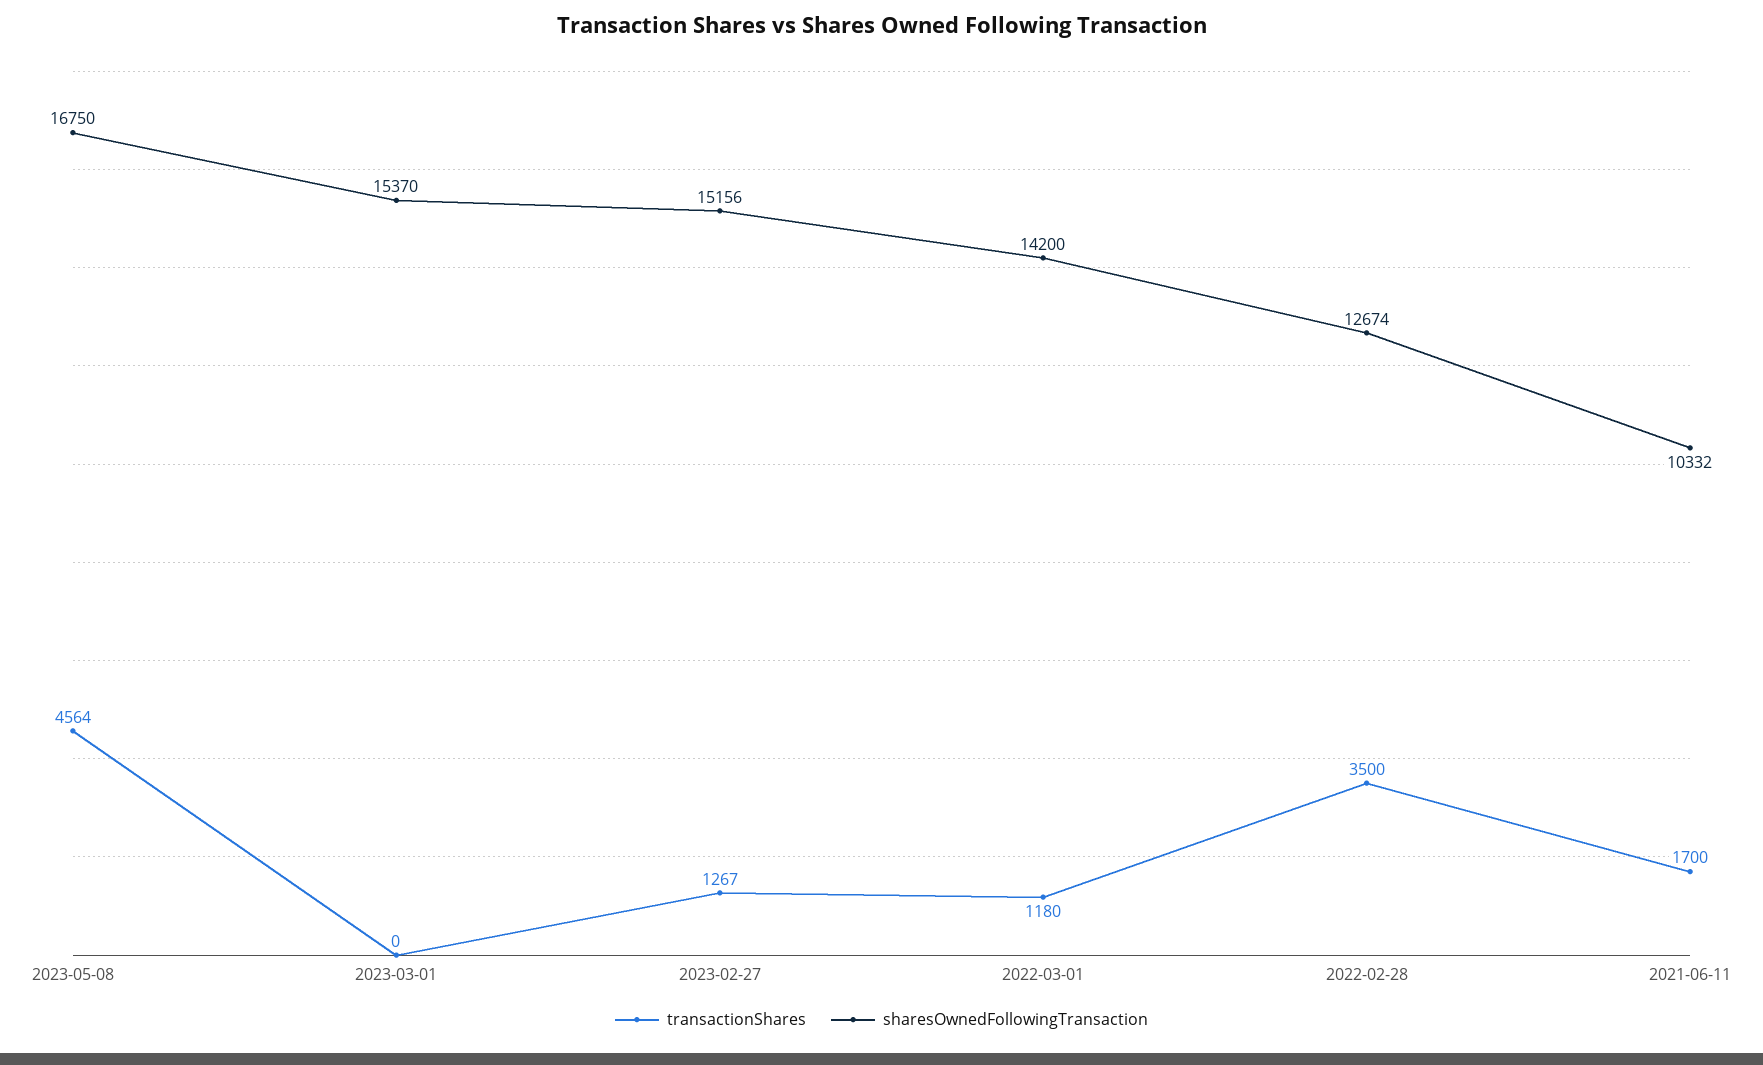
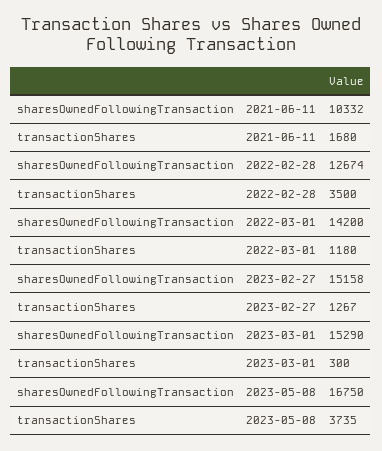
transactionShares, 2023-05-08: 4564 -> 3735
transactionShares, 2023-03-01: 0 -> 300
sharesOwnedFollowingTransaction, 2023-03-01: 15370 -> 15290
sharesOwnedFollowingTransaction, 2023-02-27: 15156 -> 15158
transactionShares, 2021-06-11: 1700 -> 1680

